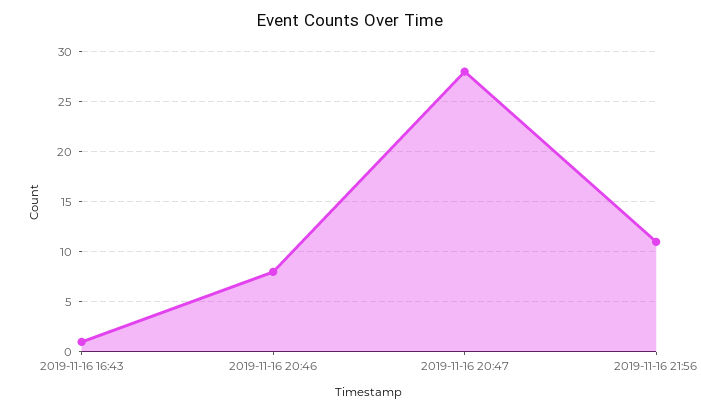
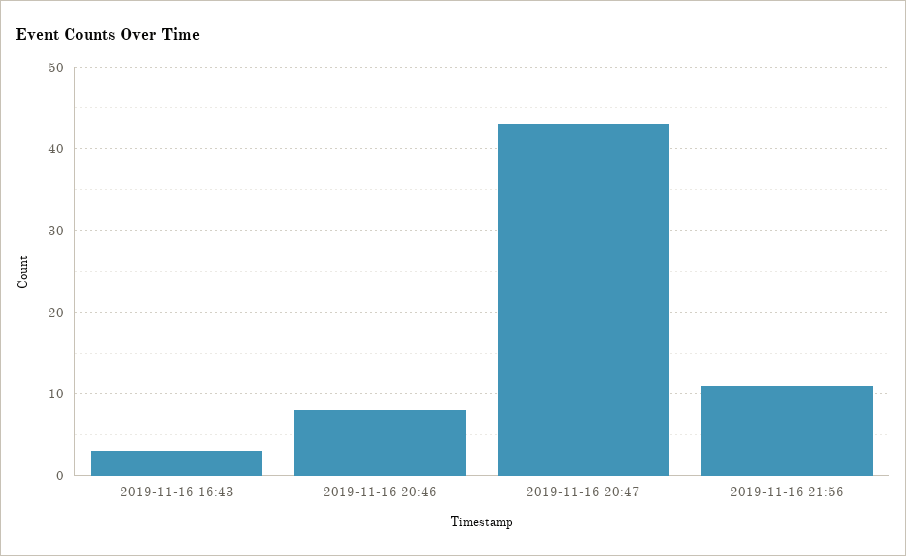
2019-11-16 16:43: 1 -> 3
2019-11-16 20:47: 28 -> 43

